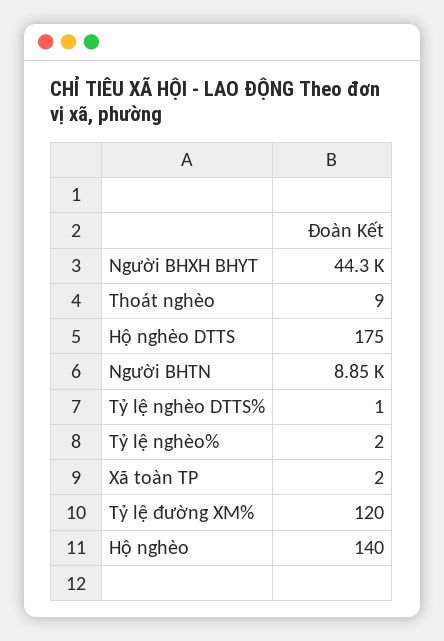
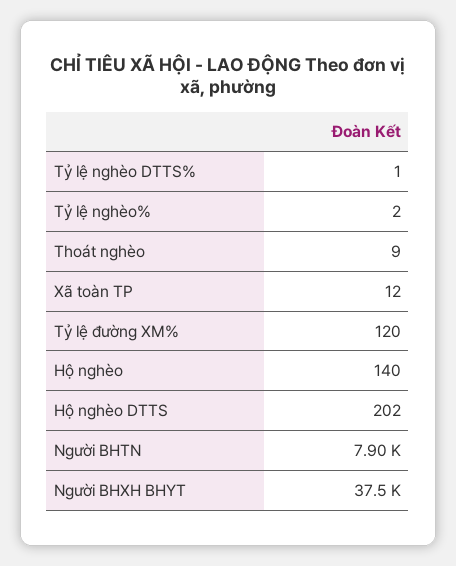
Người BHXH BHYT: 44300 -> 37500
Hộ nghèo DTTS: 175 -> 202
Người BHTN: 8850 -> 7900
Xã toàn TP: 2 -> 12

